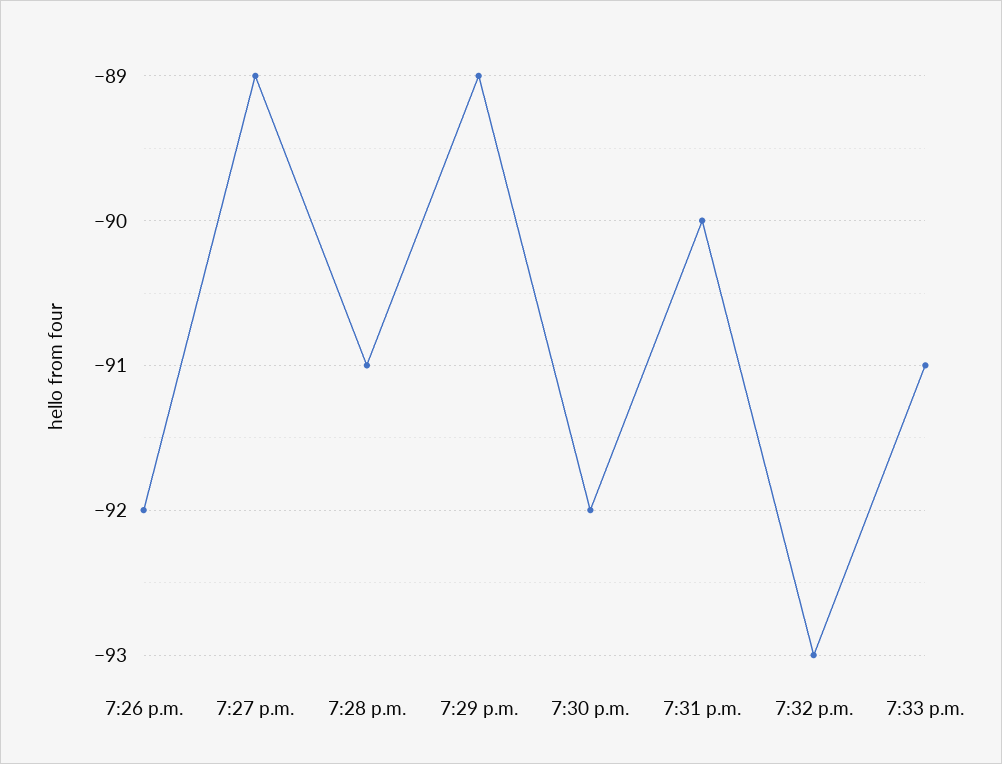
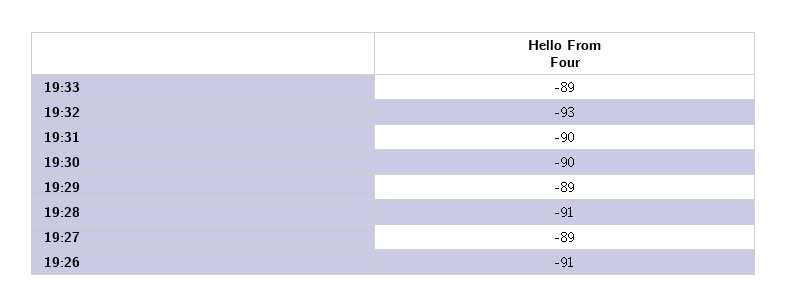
7:26 p.m.: -92 -> -91
7:30 p.m.: -92 -> -90
7:33 p.m.: -91 -> -89

